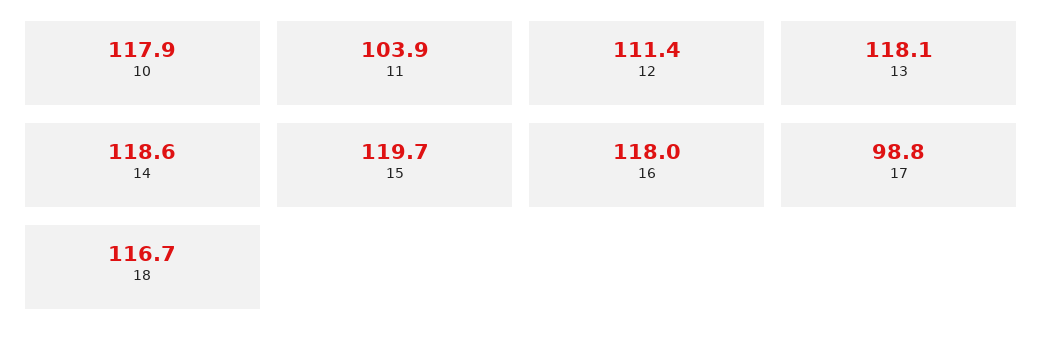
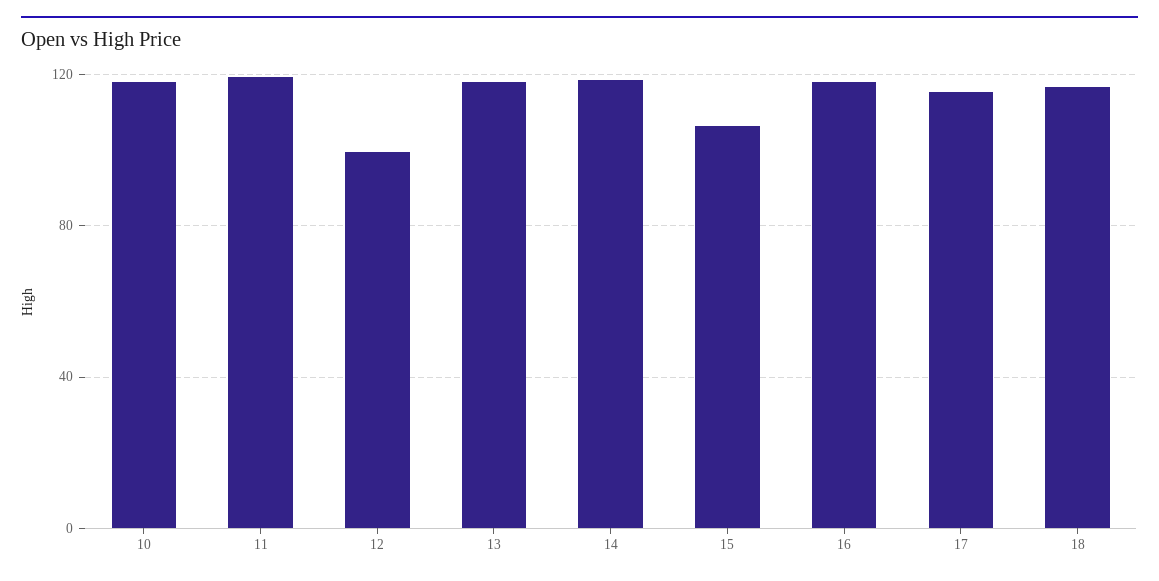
11: 103.9 -> 120
12: 111.4 -> 100
15: 119.7 -> 105
17: 98.8 -> 115

